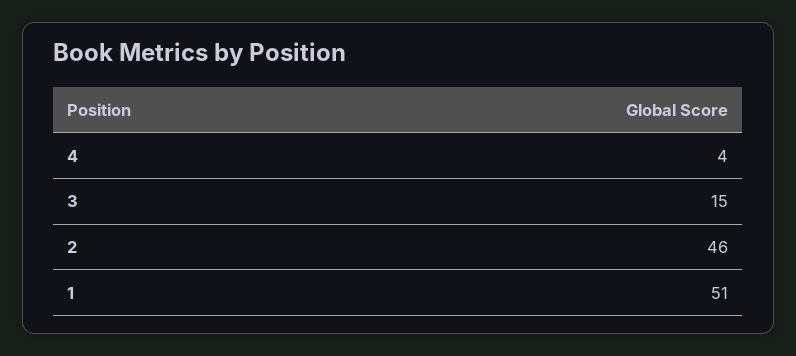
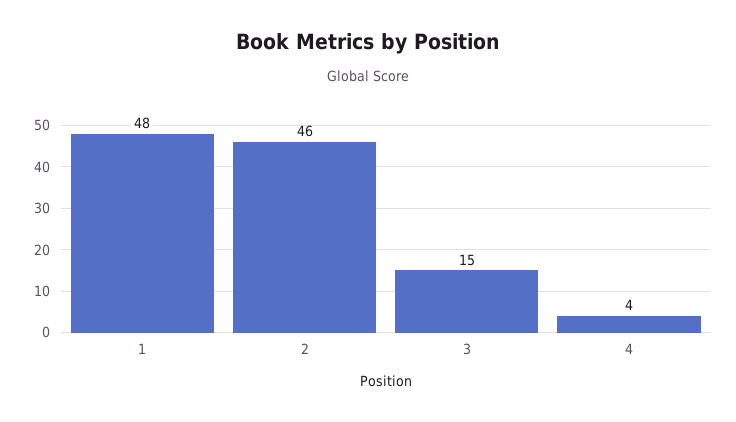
1: 51 -> 48

